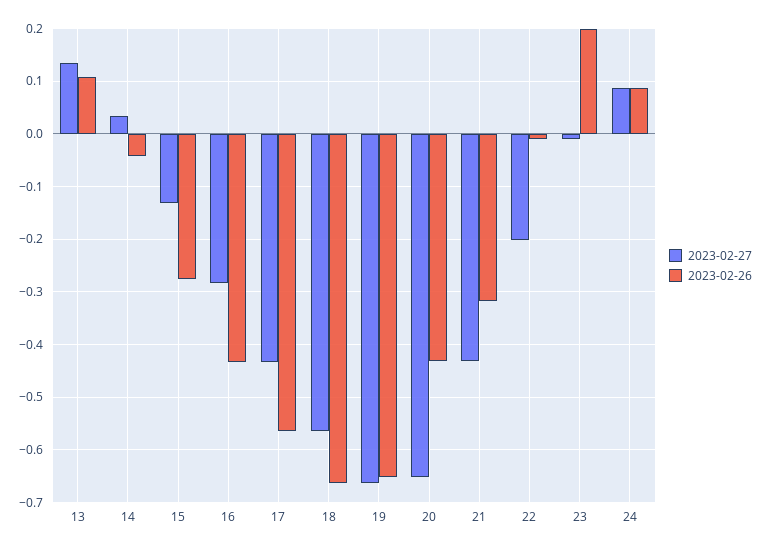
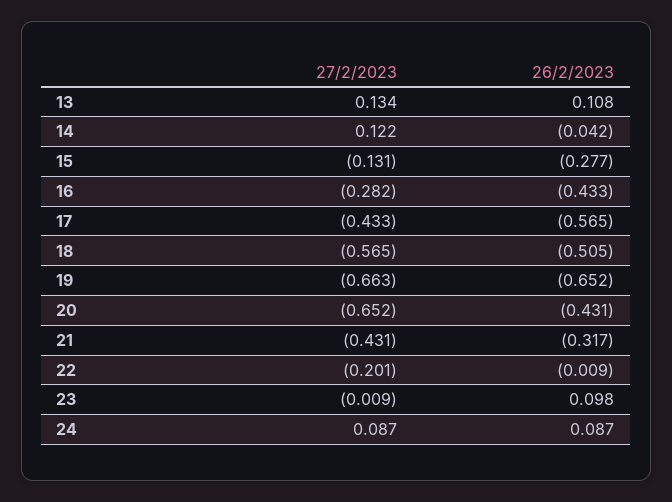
2023-02-27, 14: 0.04 -> 0.122
2023-02-26, 18: -0.66 -> -0.505
2023-02-26, 23: 0.2 -> 0.098

